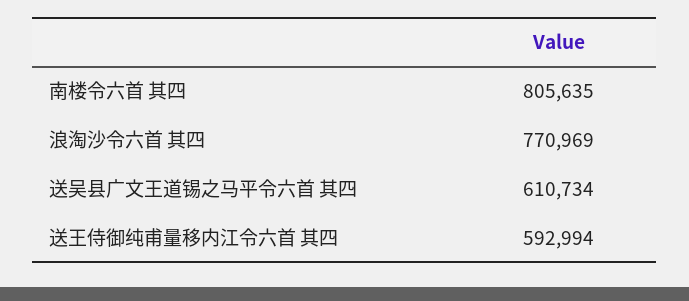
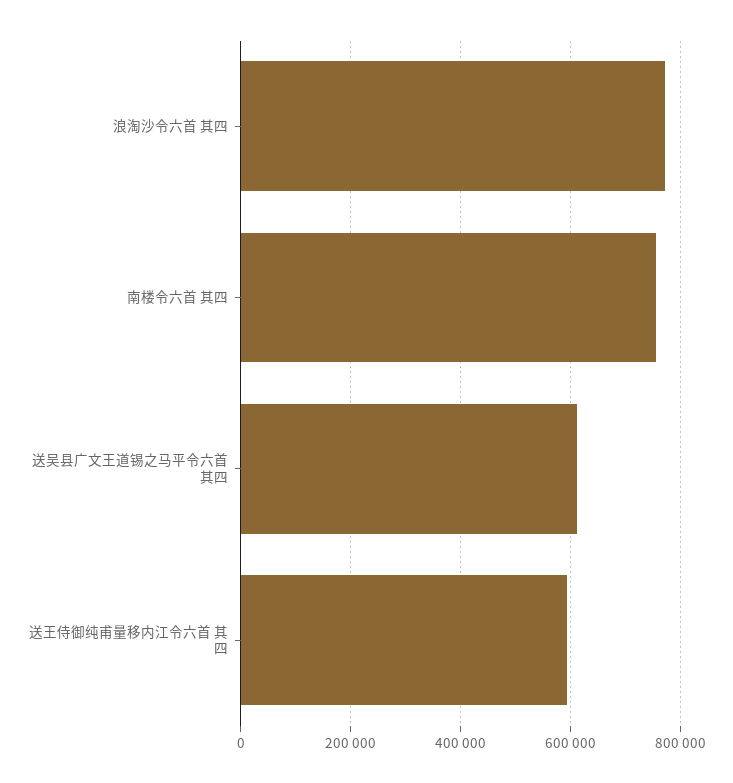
南楼令六首 其四: 805635 -> 760000

